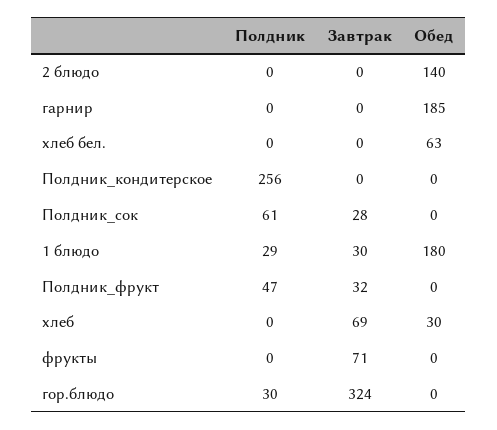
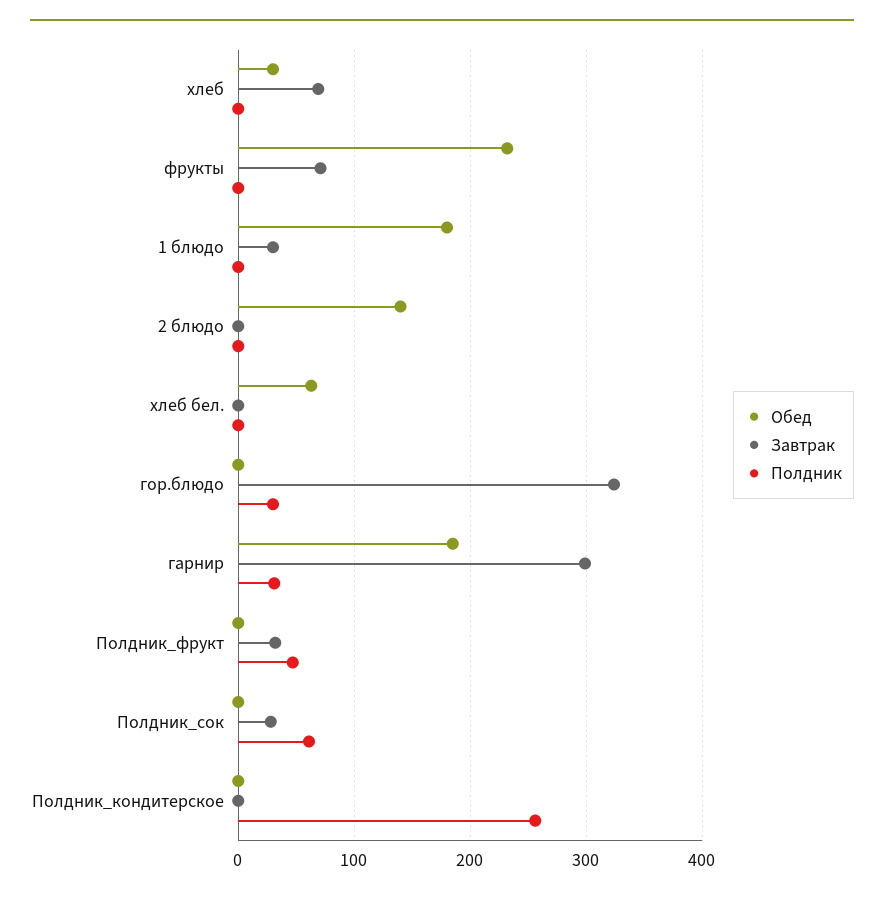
Полдник, гарнир: 0 -> 30
Завтрак, гарнир: 0 -> 300
Полдник, 1 блюдо: 29 -> 0
Обед, фрукты: 0 -> 230

